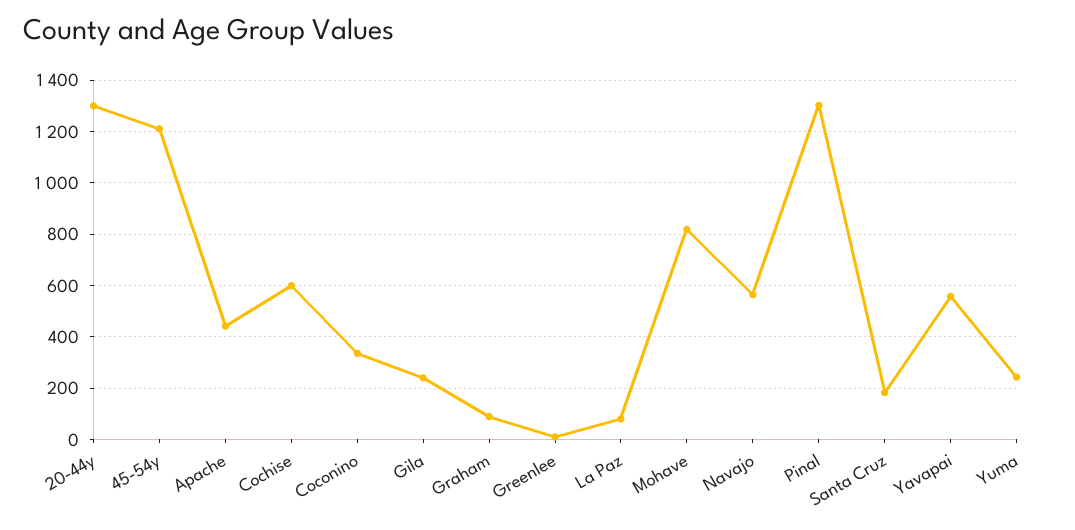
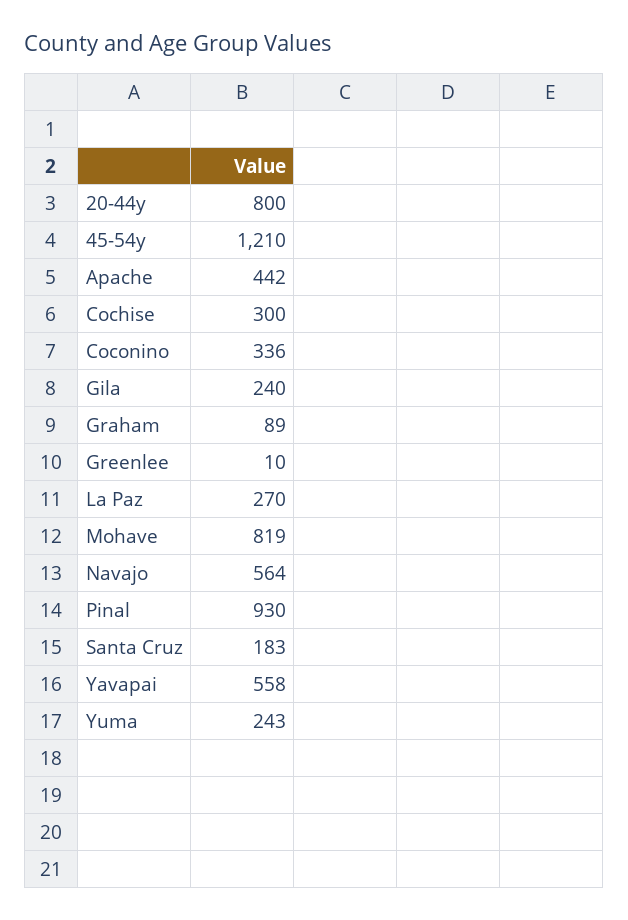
20-44y: 1300 -> 800
Cochise: 600 -> 300
La Paz: 75 -> 270
Pinal: 1300 -> 930

